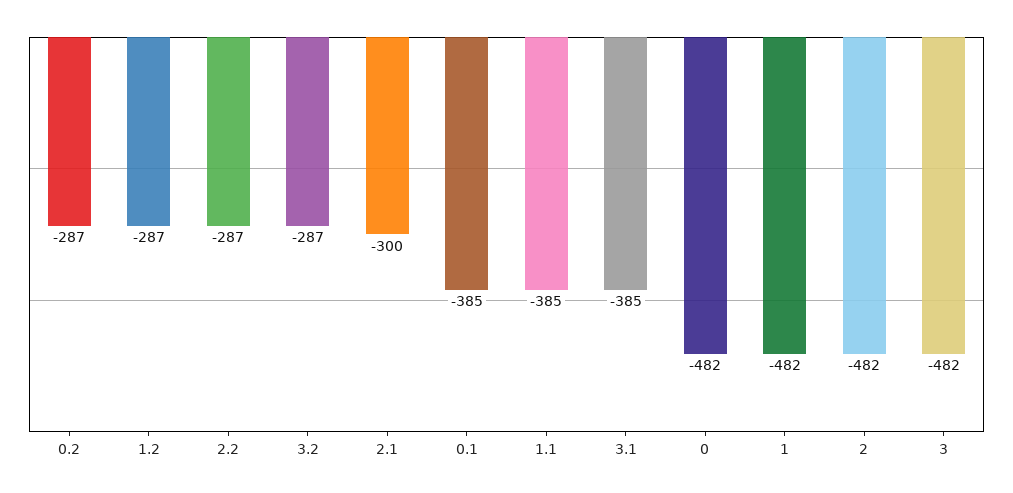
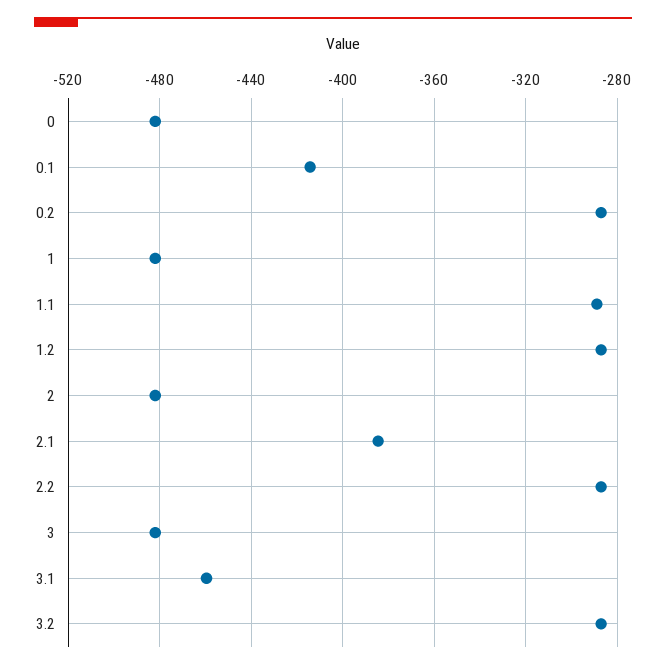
2.1: -300 -> -385
0.1: -385 -> -415
1.1: -385 -> -290
3.1: -385 -> -460

